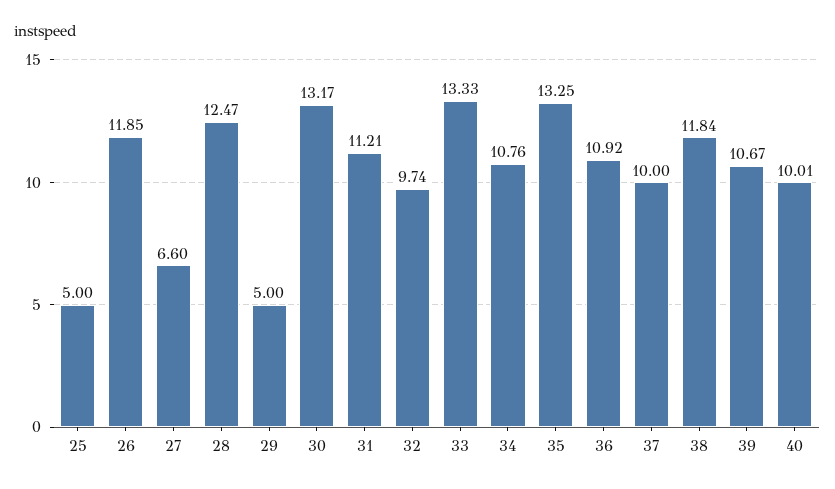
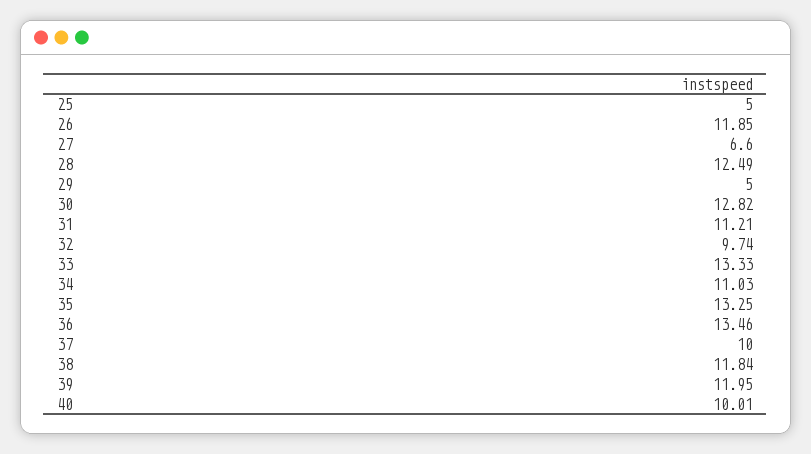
28: 12.47 -> 12.49
30: 13.17 -> 12.82
34: 10.76 -> 11.03
36: 10.92 -> 13.46
39: 10.67 -> 11.95

